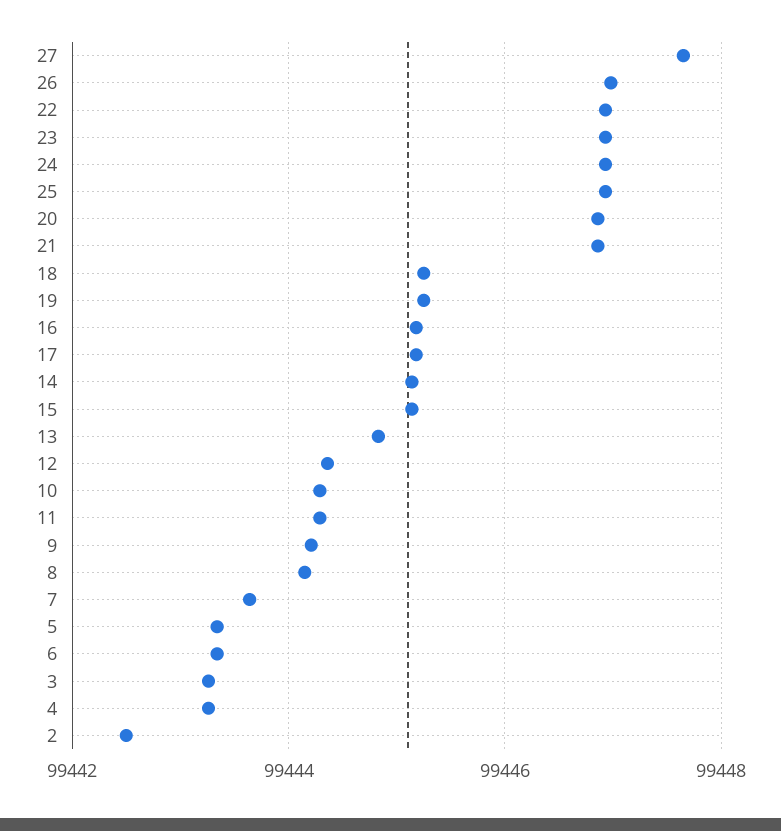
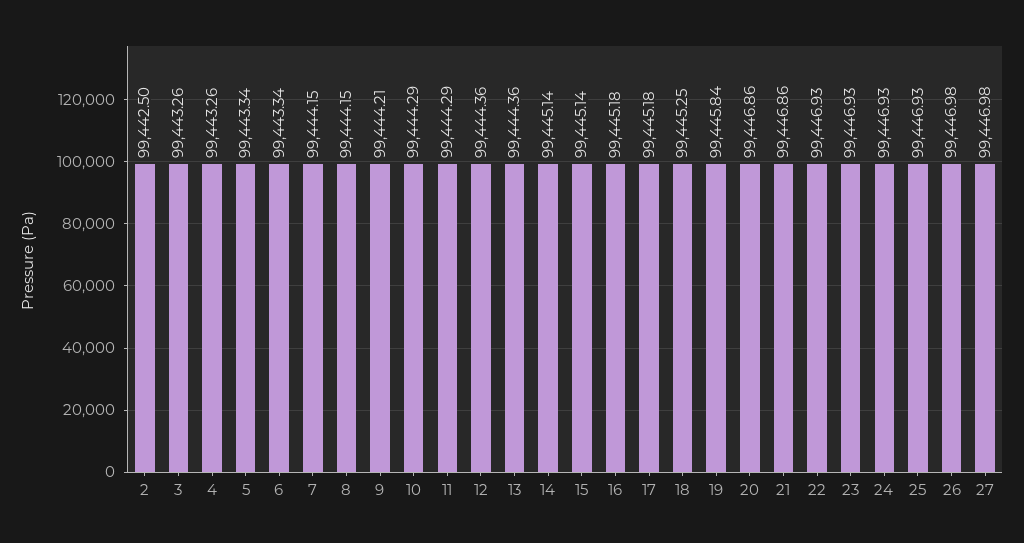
27: 99447.6 -> 99446.98
19: 99445.2 -> 99445.84
13: 99444.8 -> 99444.36
7: 99443.6 -> 99444.15

